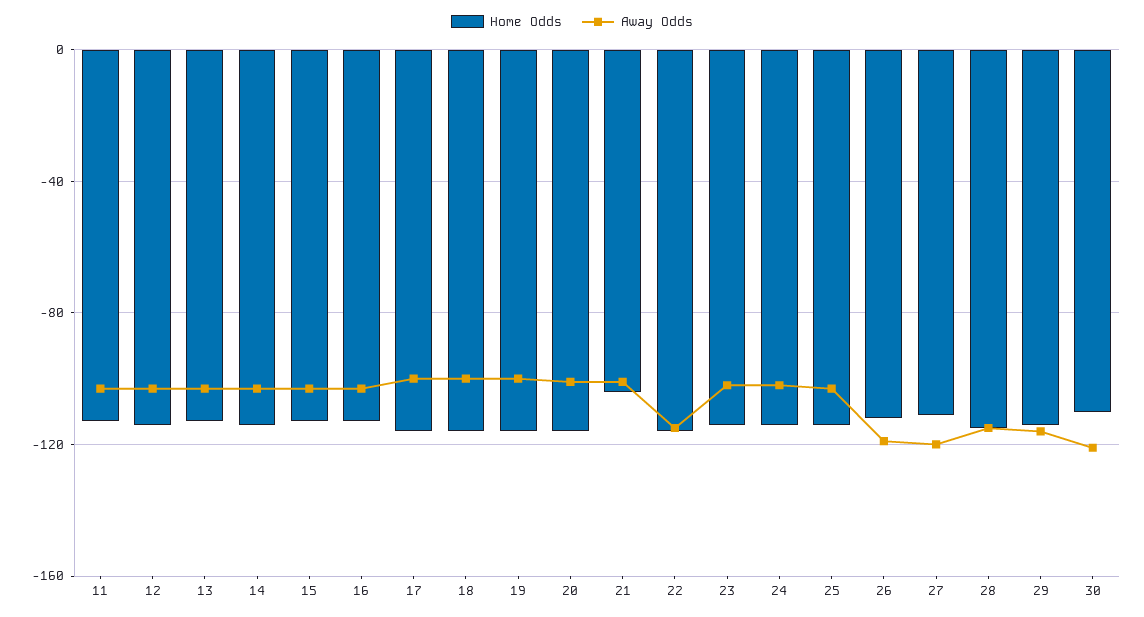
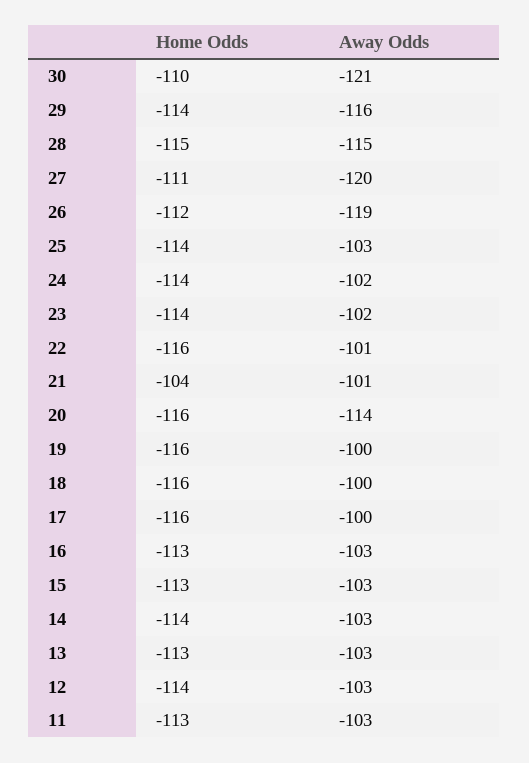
Away Odds, 20: -100 -> -114
Away Odds, 22: -115 -> -101

